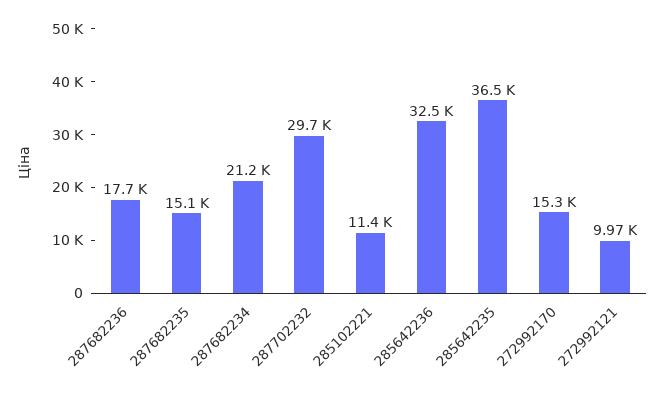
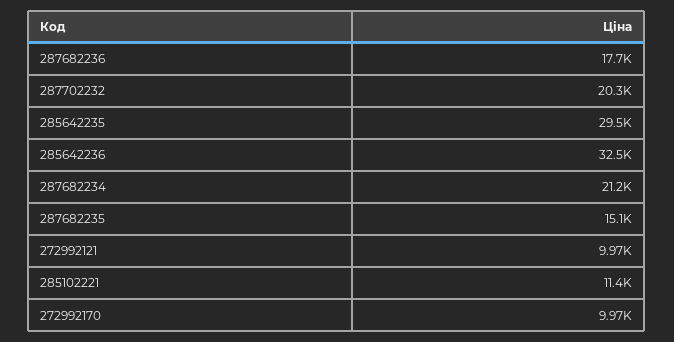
287702232: 29700 -> 20300
285642235: 36500 -> 29500
272992170: 15300 -> 9970

